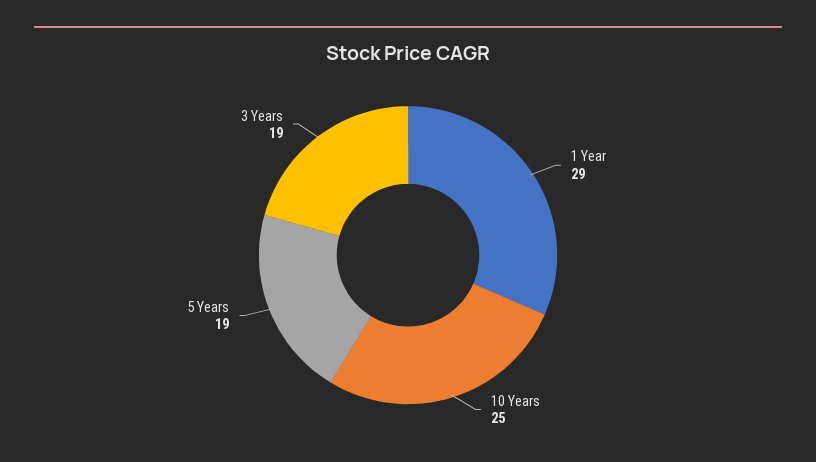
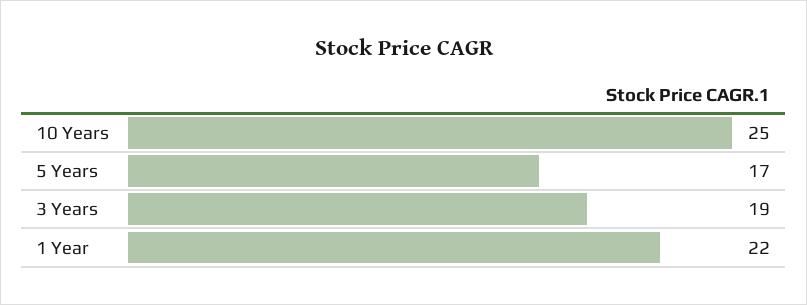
1 Year: 29 -> 22
5 Years: 19 -> 17

